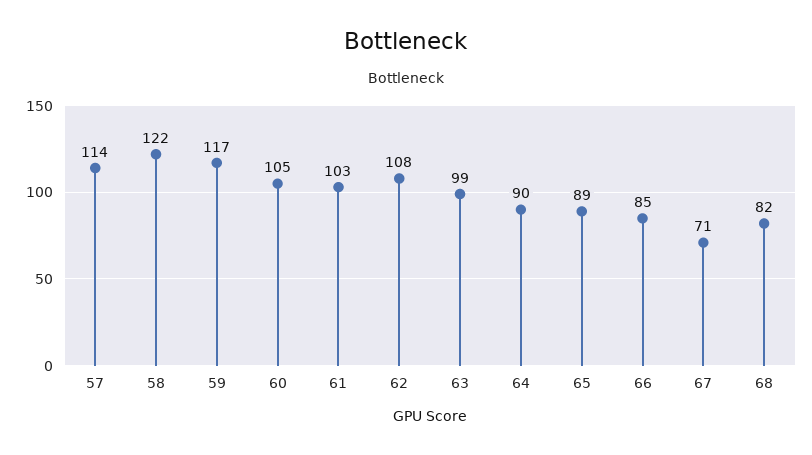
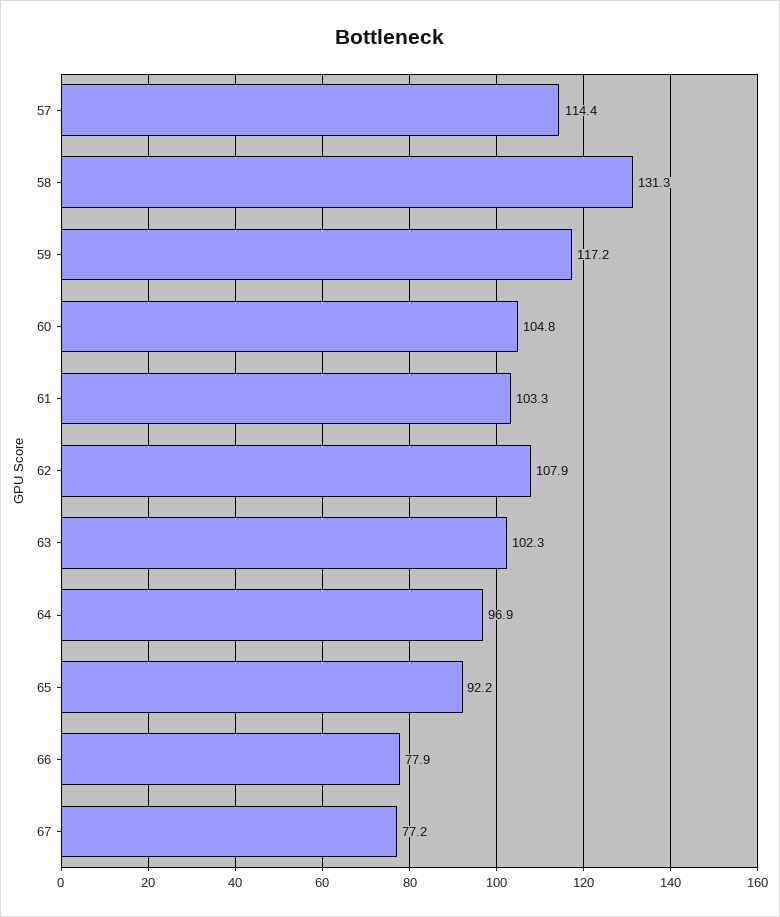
58: 122 -> 131.3
63: 99 -> 102.3
64: 90 -> 96.9
65: 89 -> 92.2
66: 85 -> 77.9
67: 71 -> 77.2
68: 82 -> none

